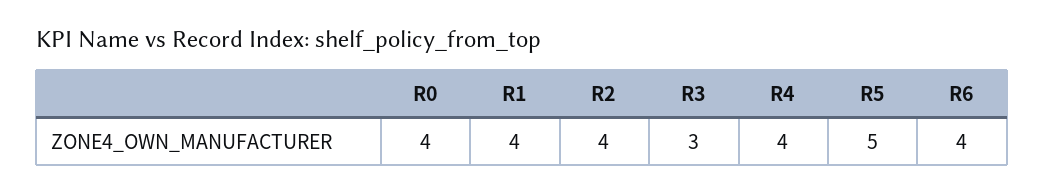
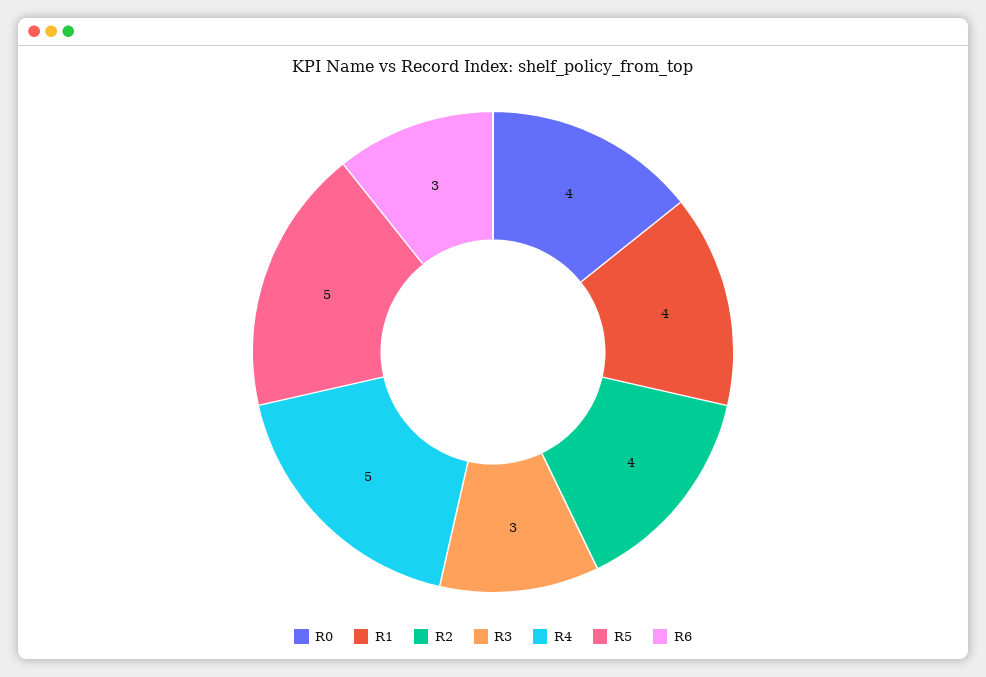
R4: 4 -> 5
R6: 4 -> 3

